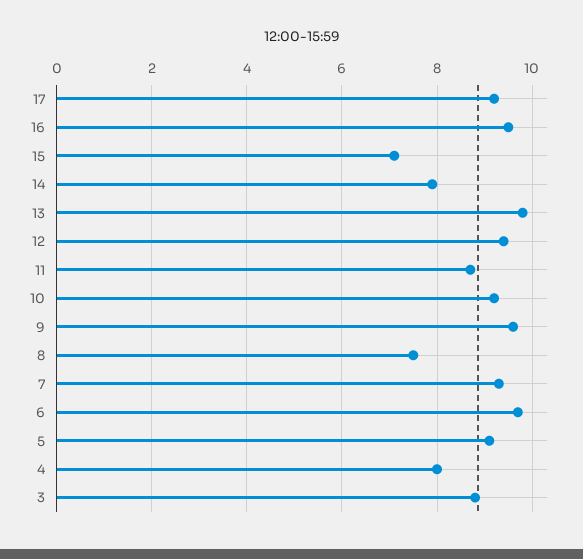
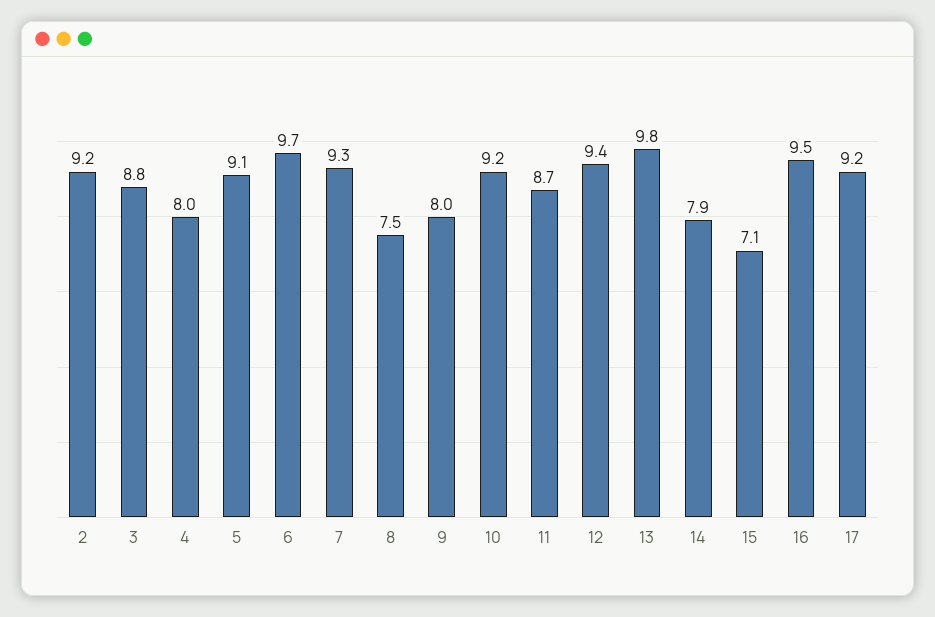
9: 9.5 -> 8
2: none -> 9.2

